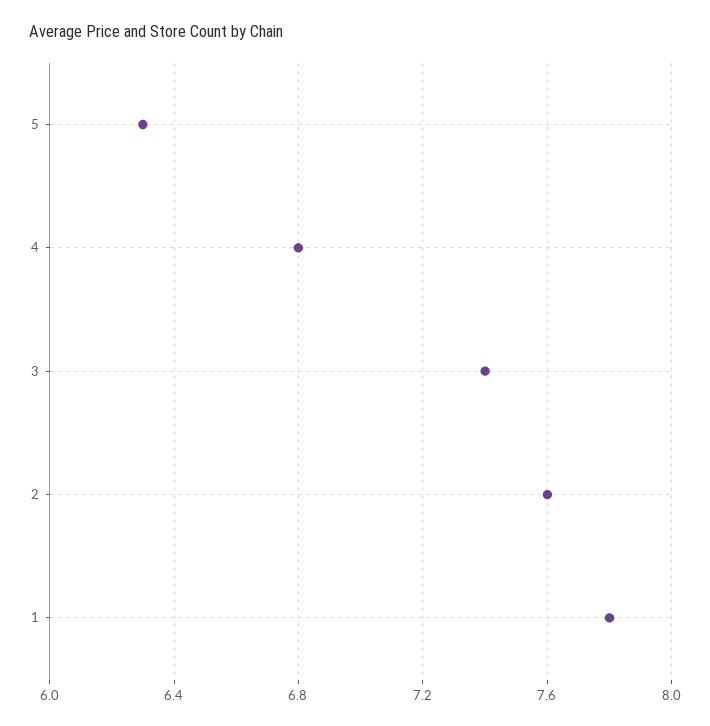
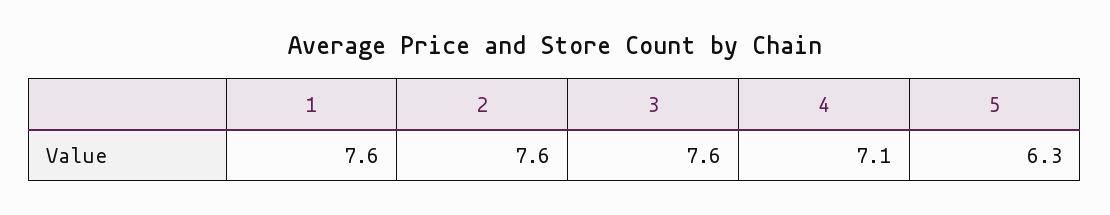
4: 6.8 -> 7.1
3: 7.4 -> 7.6
1: 7.8 -> 7.6

